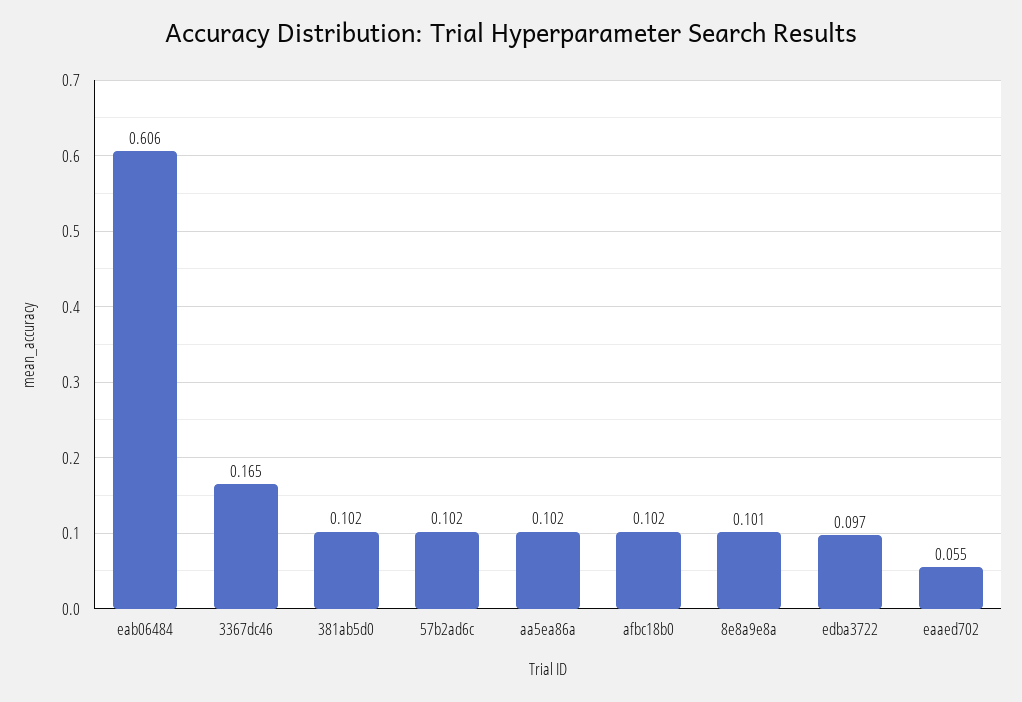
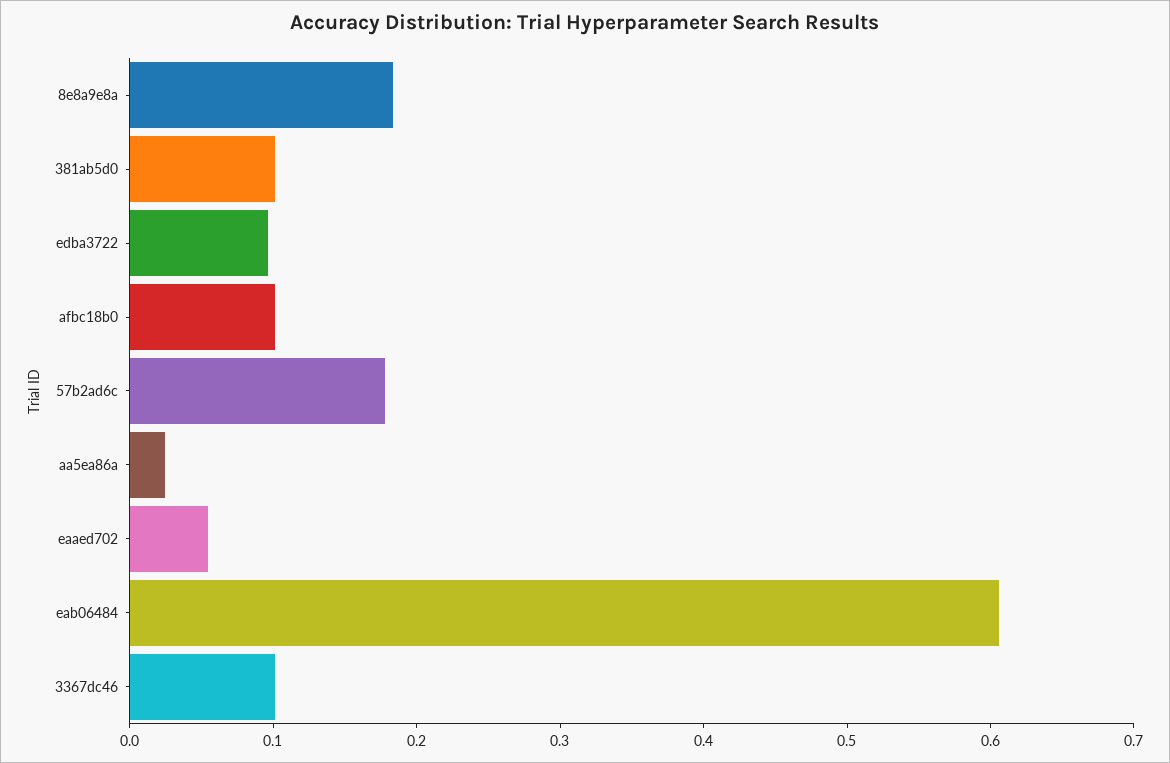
3367dc46: 0.165 -> 0.1
57b2ad6c: 0.102 -> 0.18
aa5ea86a: 0.102 -> 0.02
8e8a9e8a: 0.101 -> 0.18

